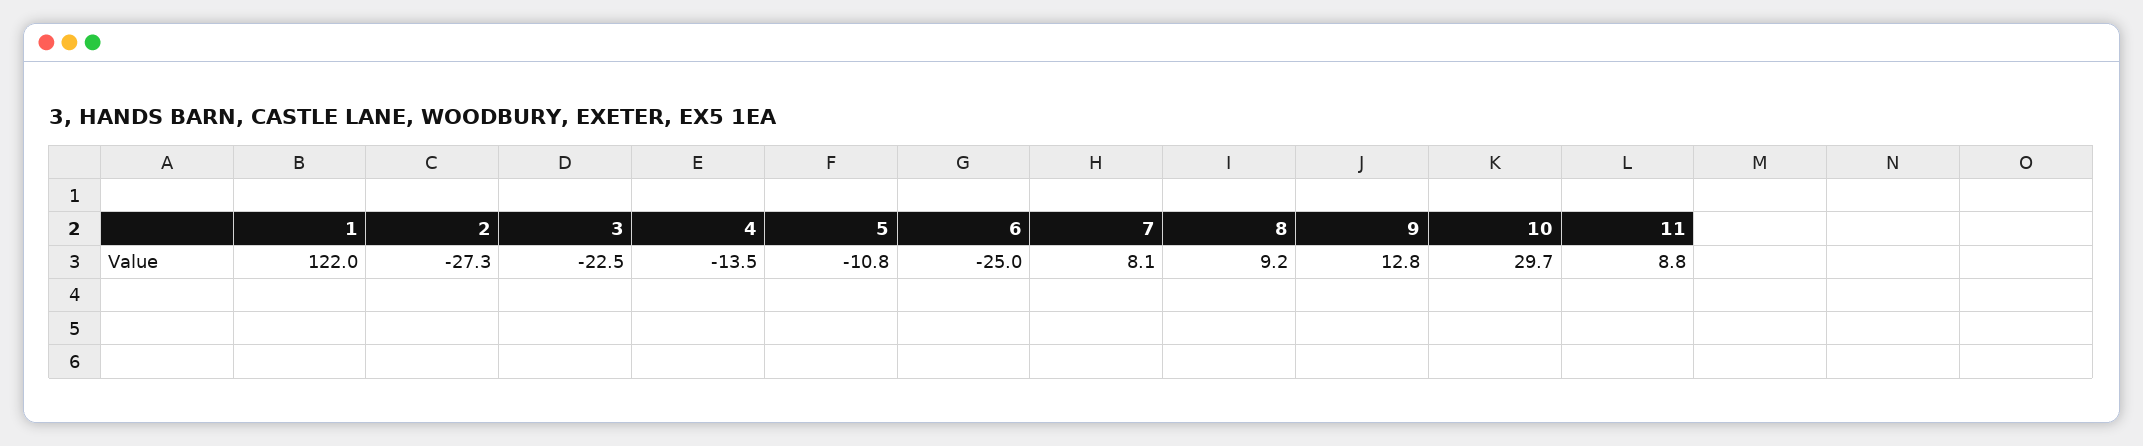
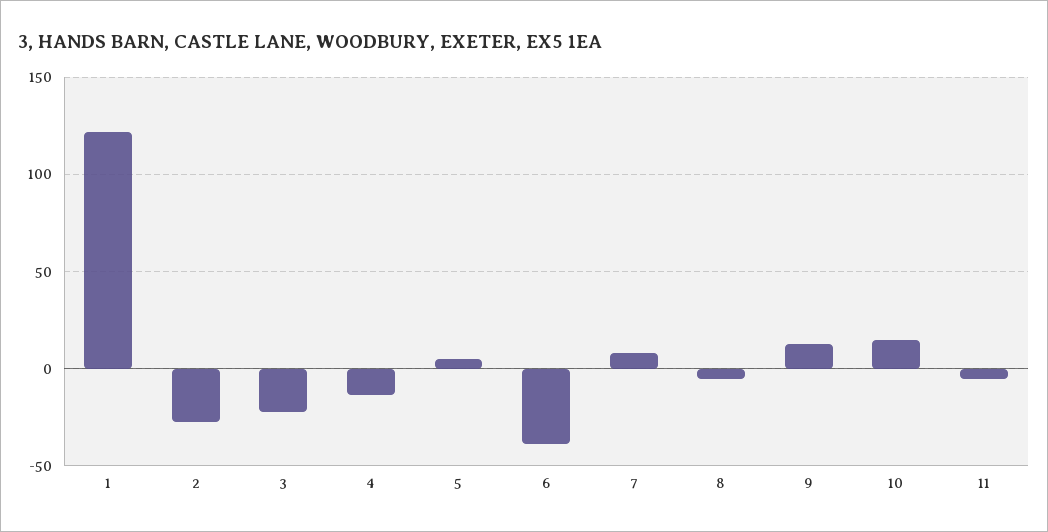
5: -10.8 -> 5
6: -25 -> -40
8: 9.2 -> -5
10: 29.7 -> 15
11: 8.8 -> -5

